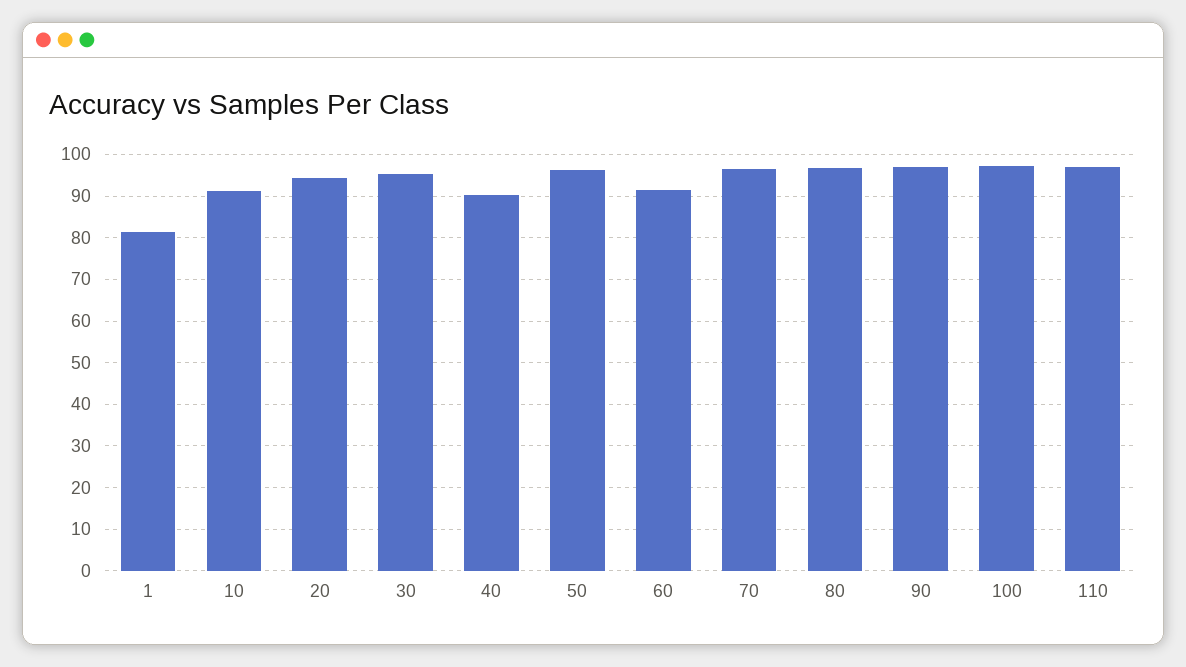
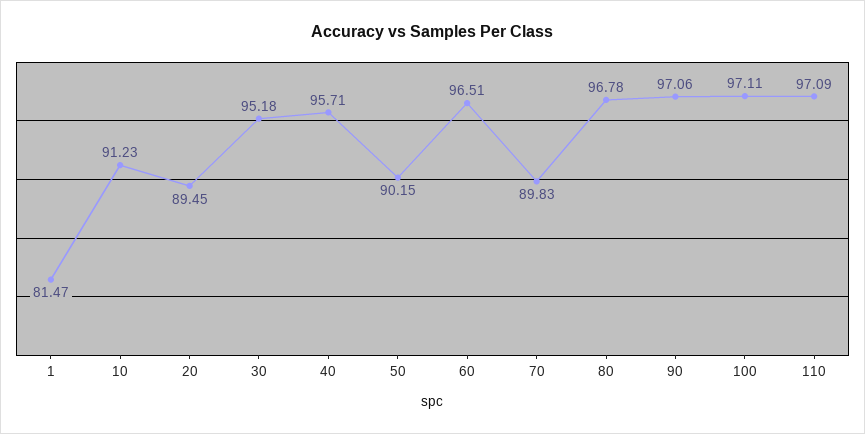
20: 94 -> 89.45
40: 90 -> 95.71
50: 96 -> 90.15
60: 92 -> 96.51
70: 96 -> 89.83

